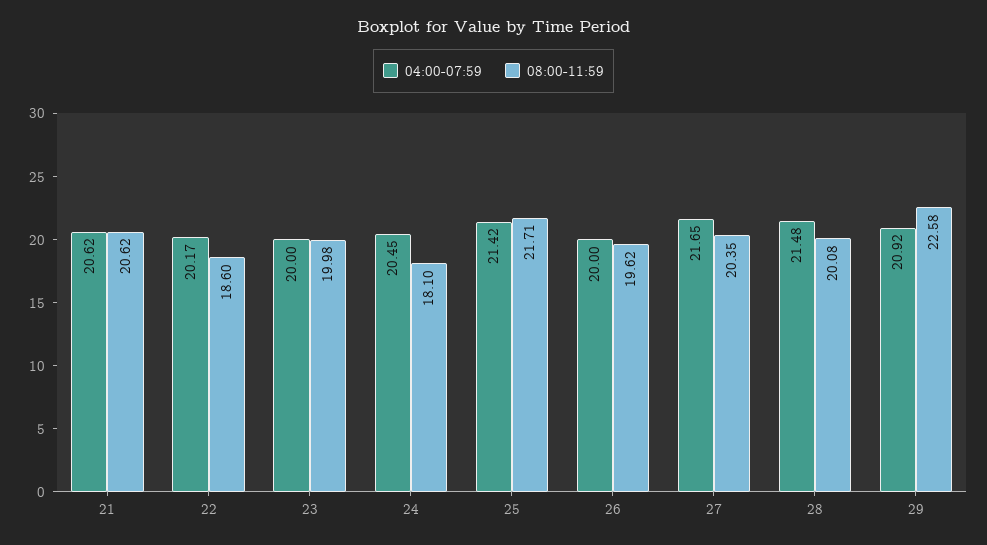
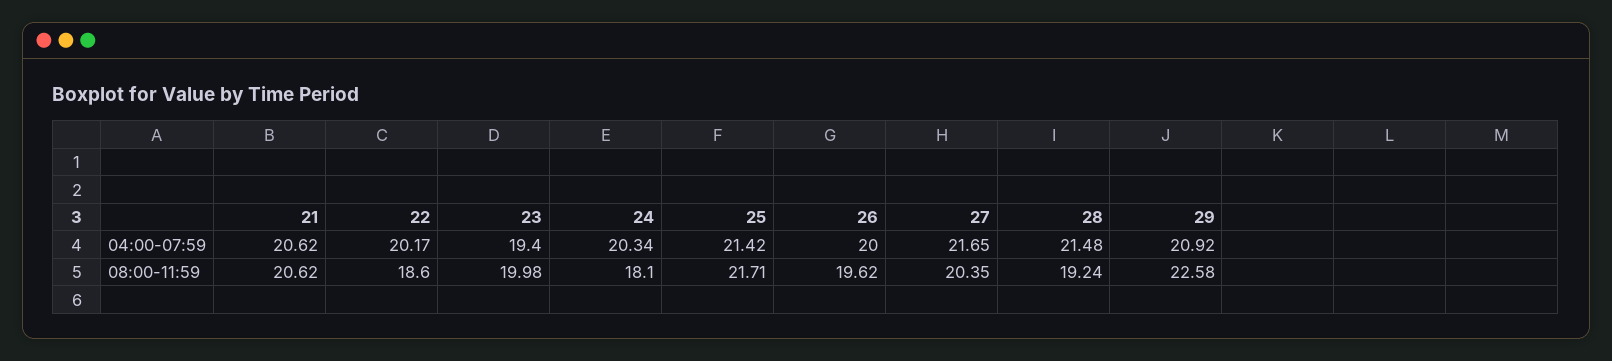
04:00-07:59, 23: 20 -> 19.4
04:00-07:59, 24: 20.45 -> 20.34
08:00-11:59, 28: 20.08 -> 19.24

